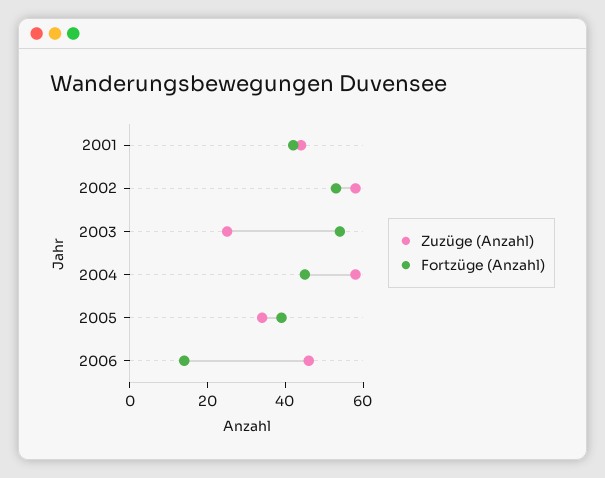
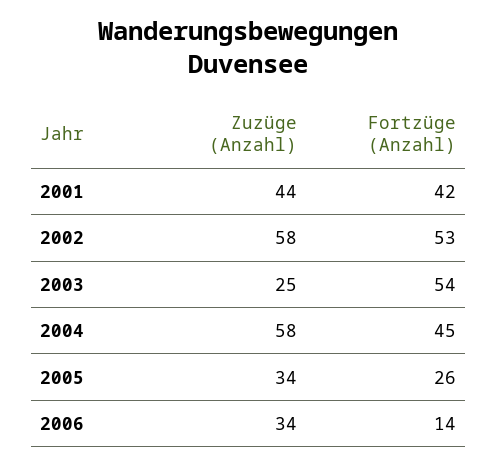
Fortzüge (Anzahl), 2005: 40 -> 26
Zuzüge (Anzahl), 2006: 45 -> 34

